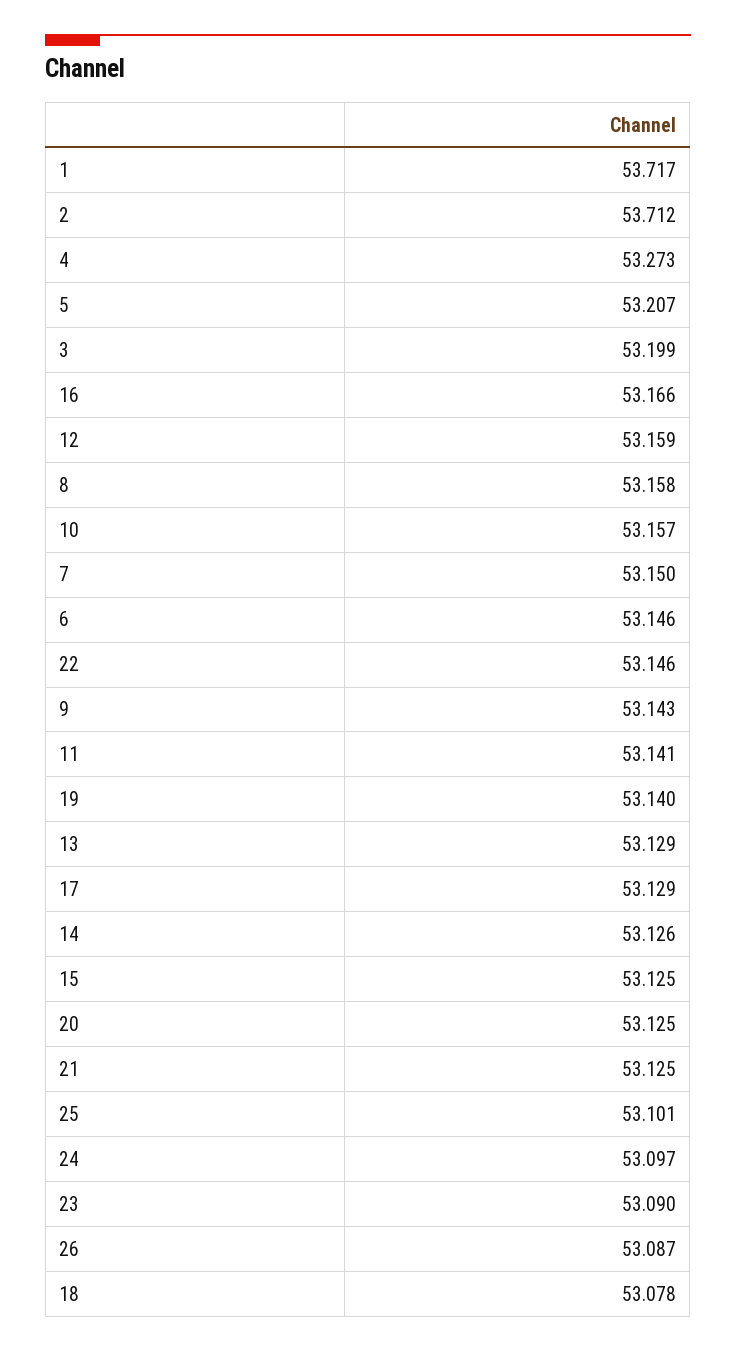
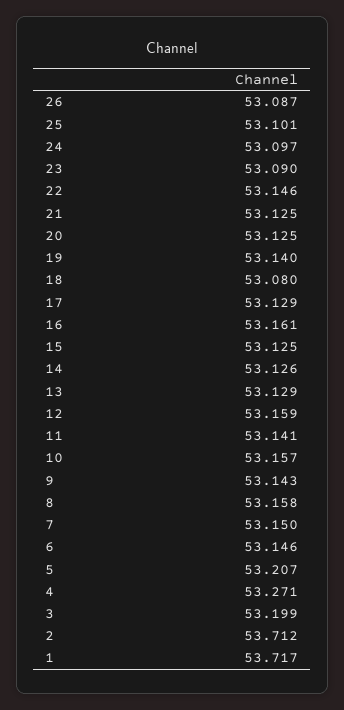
4: 53.273 -> 53.271
16: 53.166 -> 53.161
18: 53.078 -> 53.08

